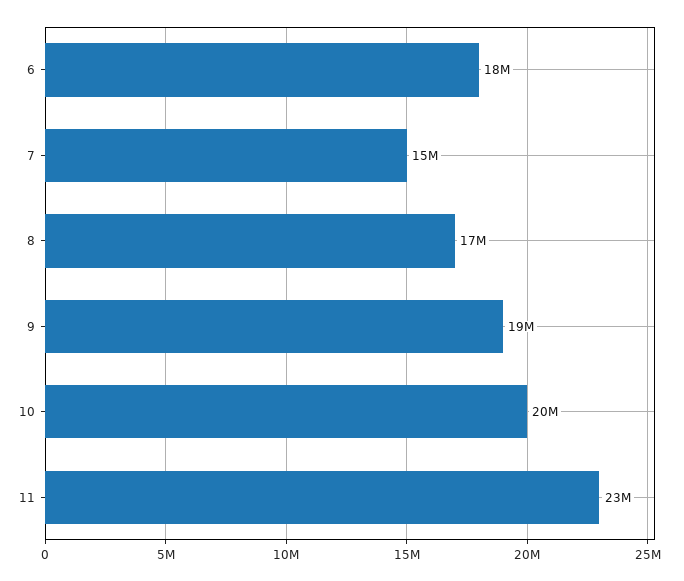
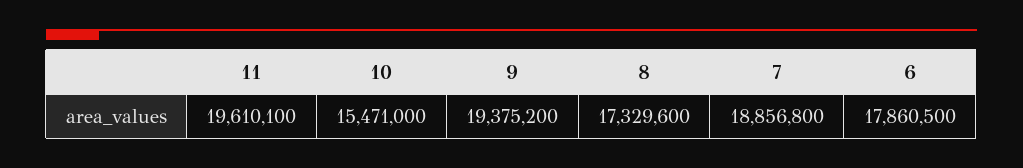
7: 15000000 -> 18856800
10: 20000000 -> 15471000
11: 23000000 -> 19610100

